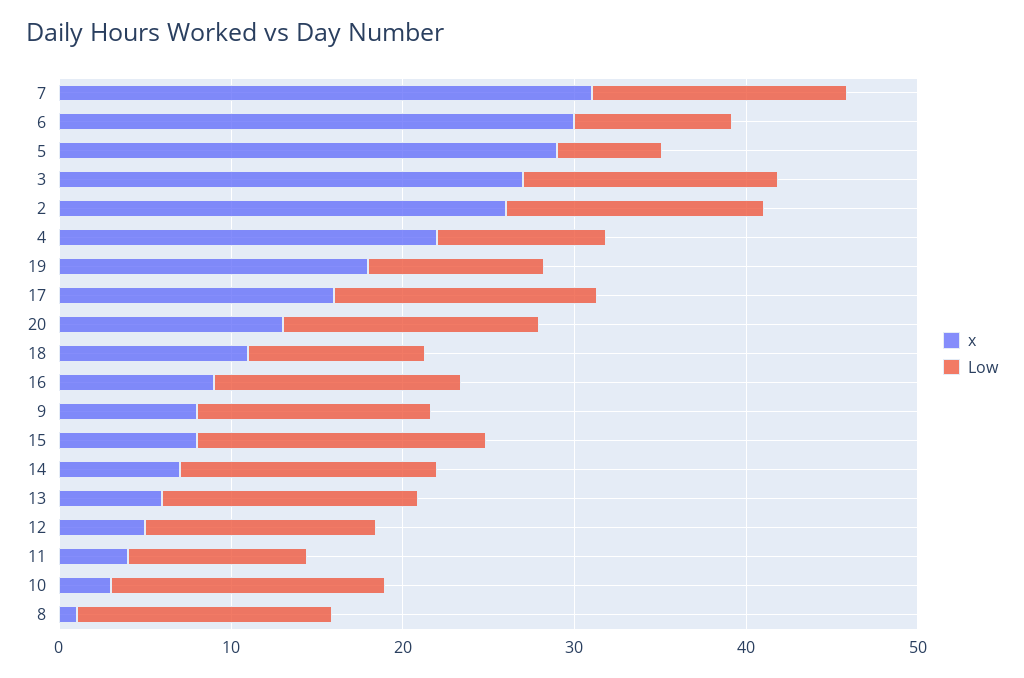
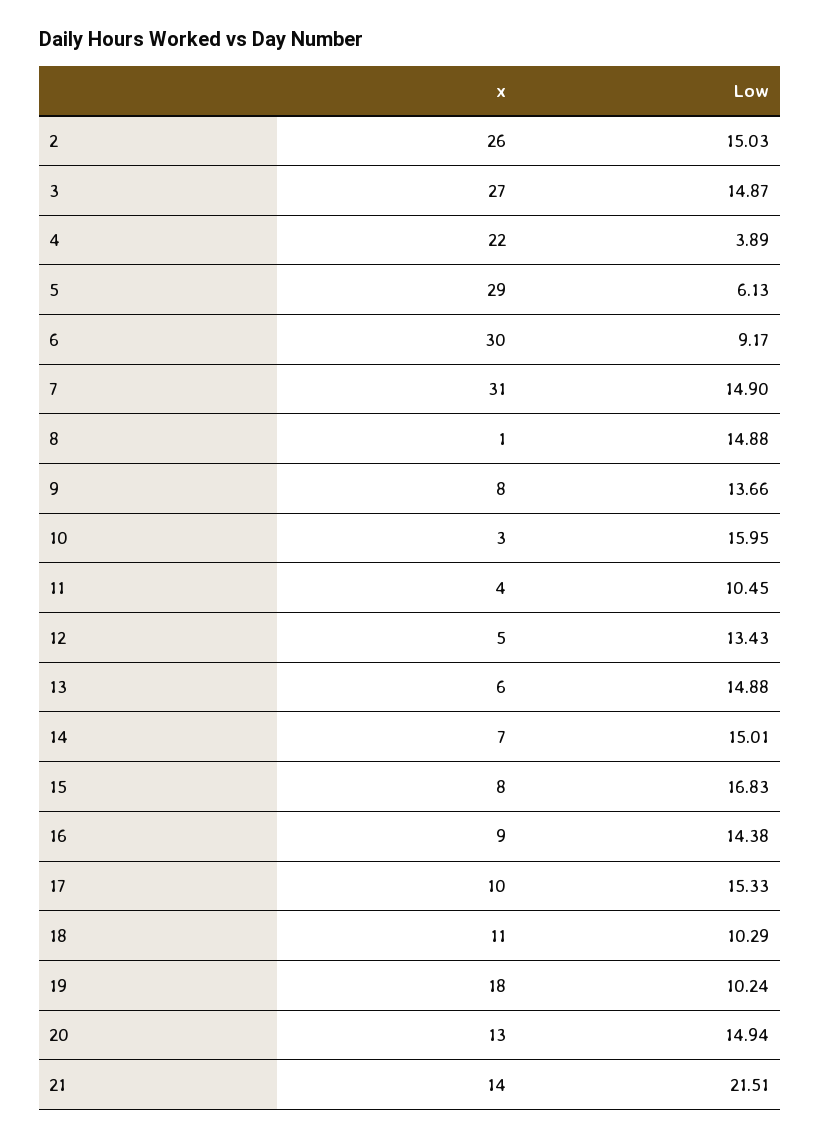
Low, 4: 10 -> 3.89
x, 17: 16 -> 10
x, 21: none -> 14
Low, 21: none -> 21.51

